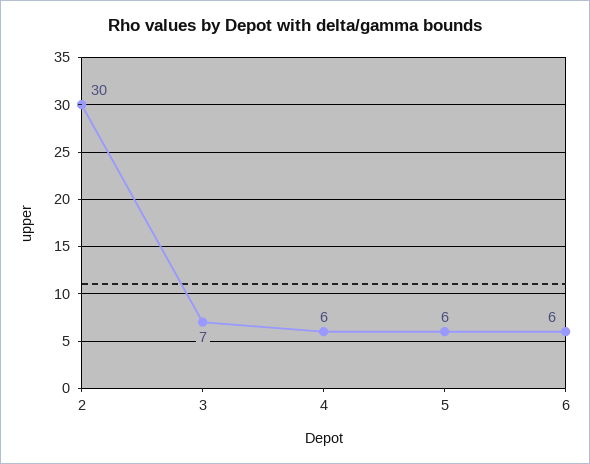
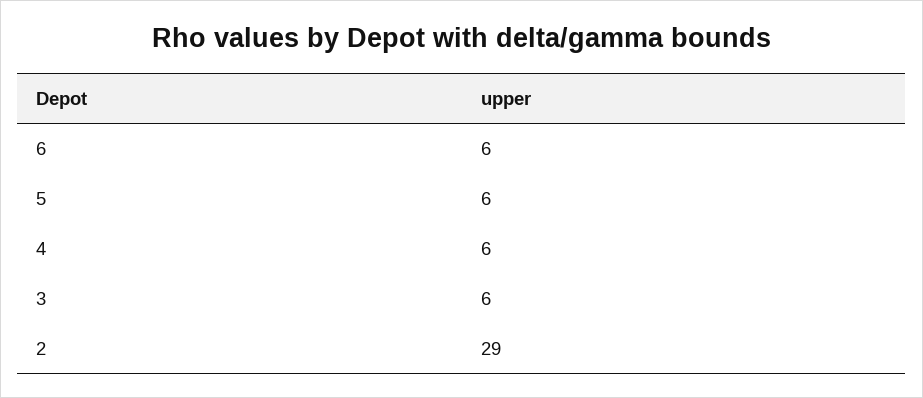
2: 30 -> 29
3: 7 -> 6

